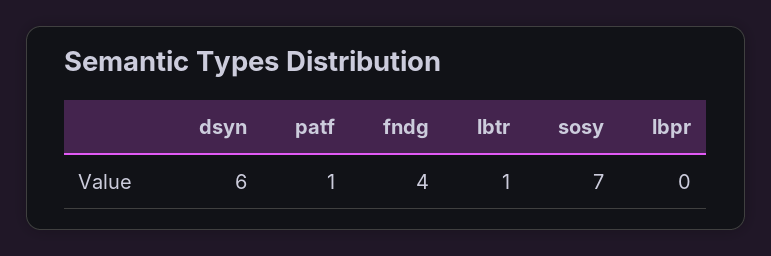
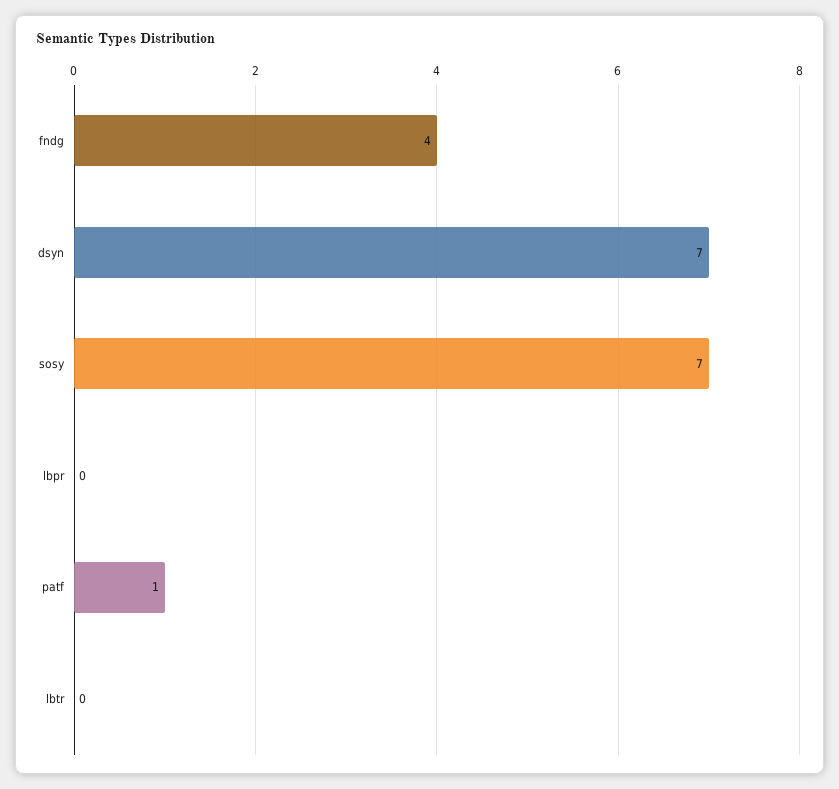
dsyn: 6 -> 7
lbtr: 1 -> 0

